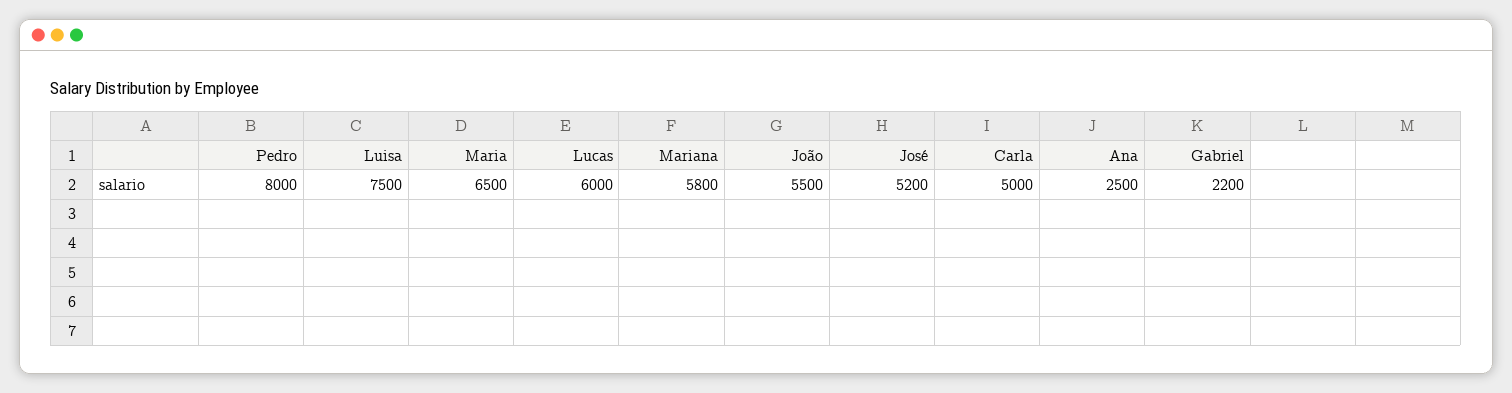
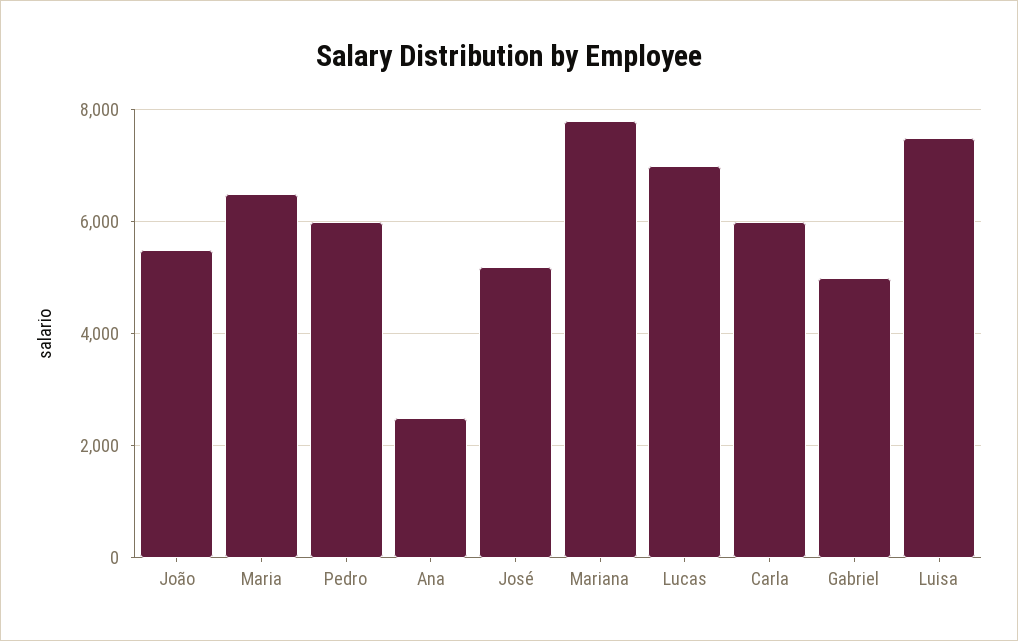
Pedro: 8000 -> 6000
Lucas: 6000 -> 7000
Mariana: 5800 -> 7800
Carla: 5000 -> 6000
Gabriel: 2200 -> 5000

